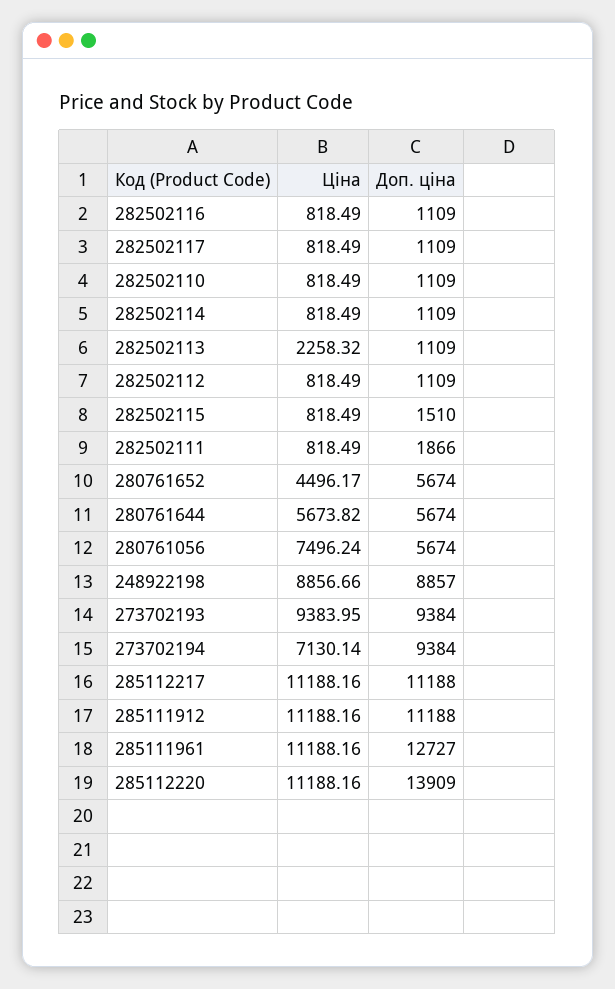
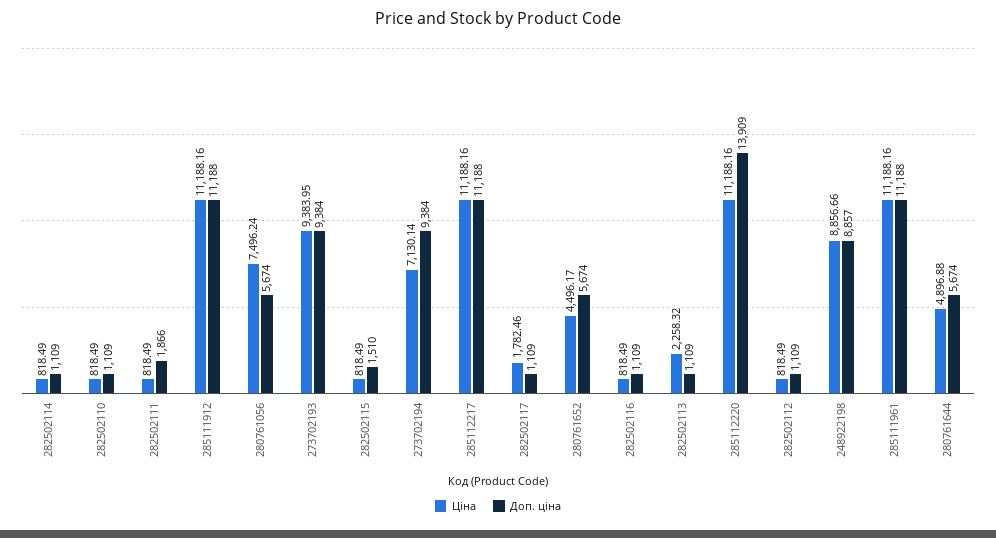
Ціна, 282502117: 818.49 -> 1782.46
Ціна, 280761644: 5673.82 -> 4896.88
Доп. ціна, 285111961: 12727 -> 11188

